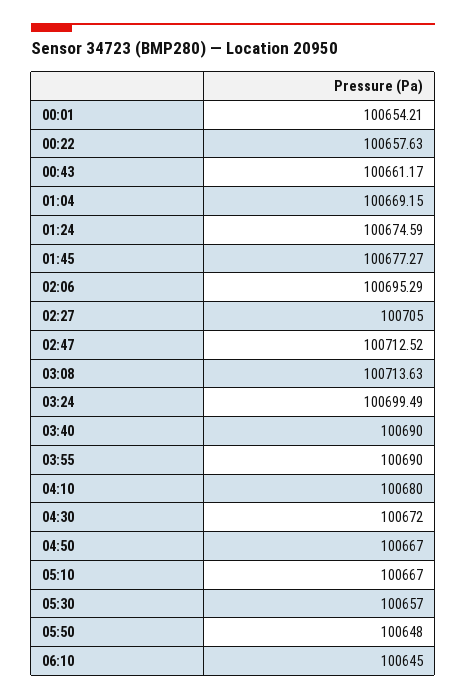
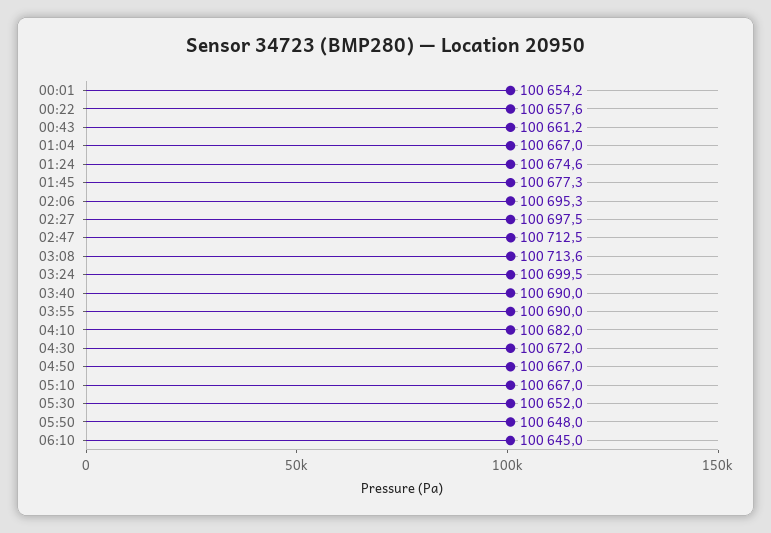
01:04: 100669.15 -> 100667
02:27: 100705 -> 100697.5
04:10: 100680 -> 100682
05:30: 100657 -> 100652

